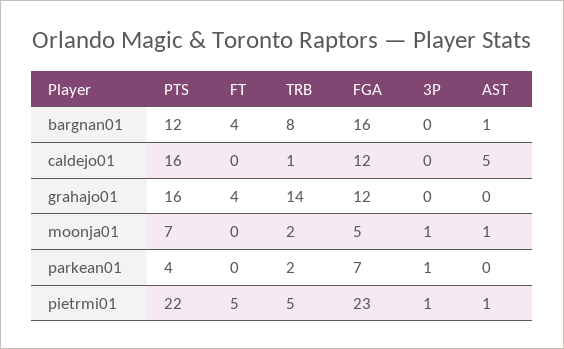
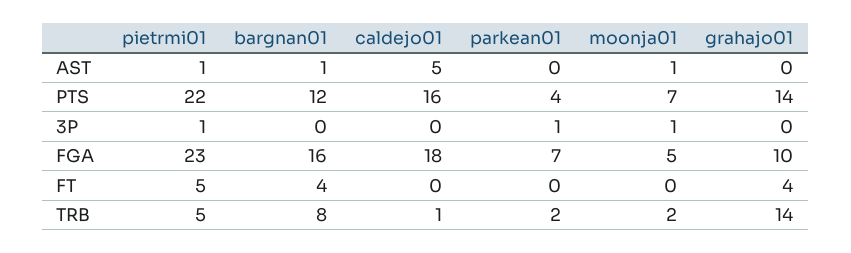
FGA, caldejo01: 12 -> 18
PTS, grahajo01: 16 -> 14
FGA, grahajo01: 12 -> 10

